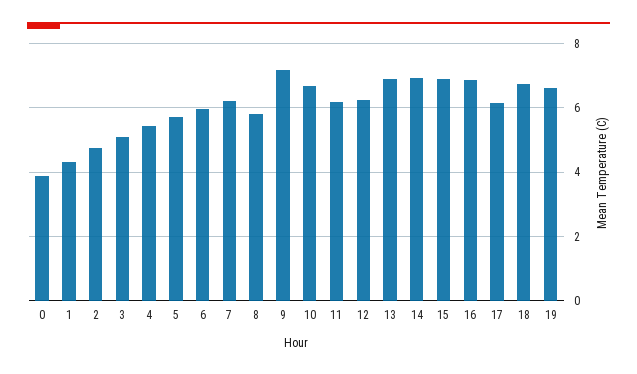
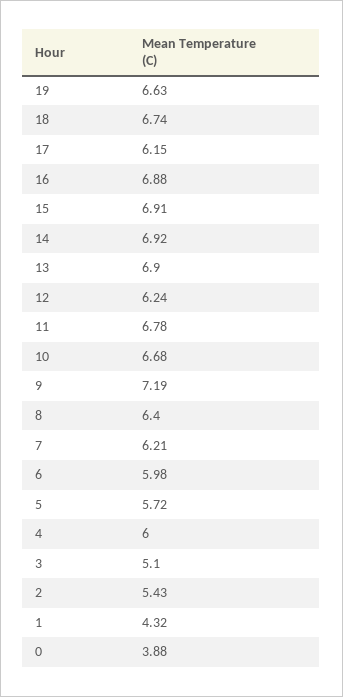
2: 4.8 -> 5.43
4: 5.4 -> 6
8: 5.8 -> 6.4
11: 6.2 -> 6.78

